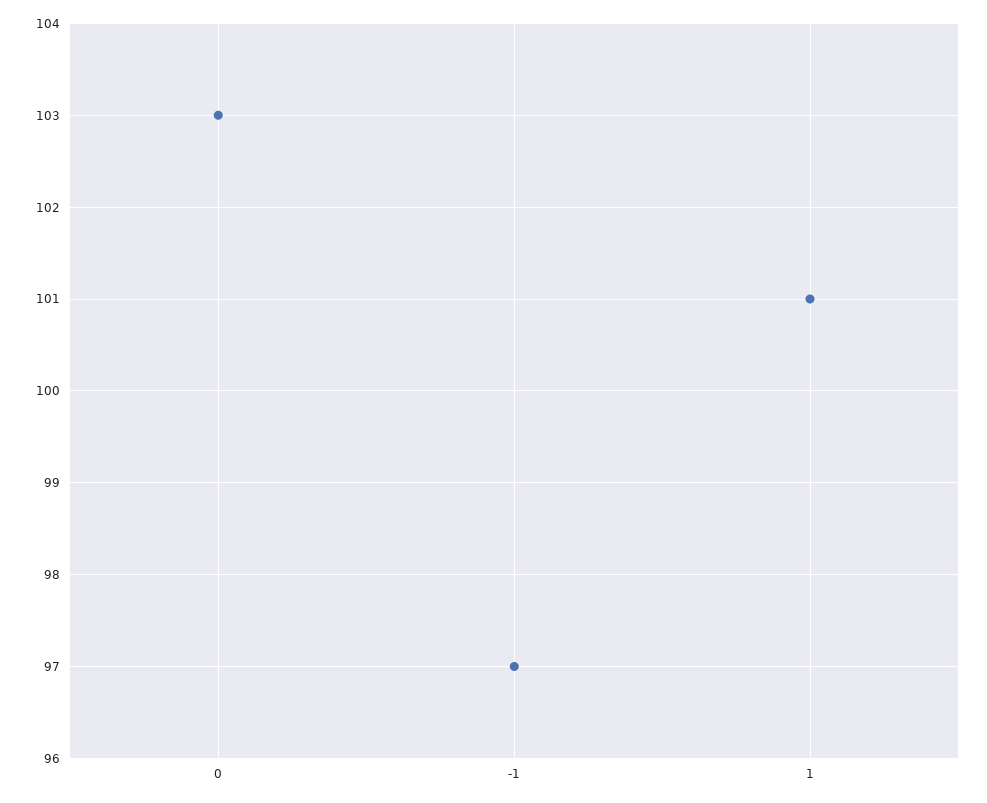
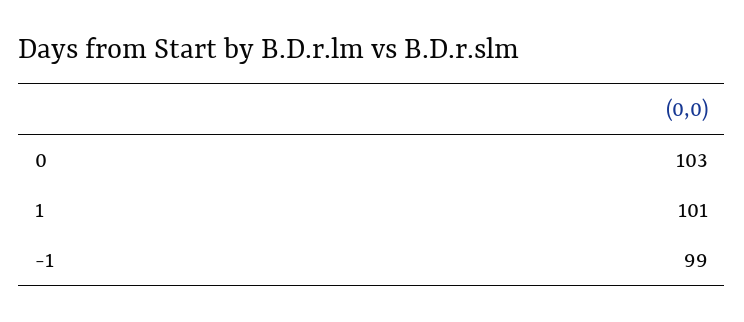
-1: 97 -> 99

